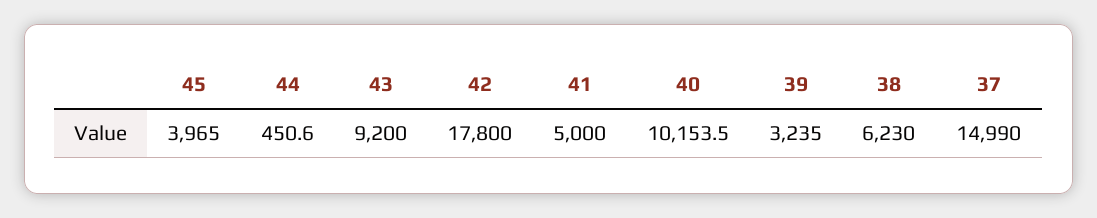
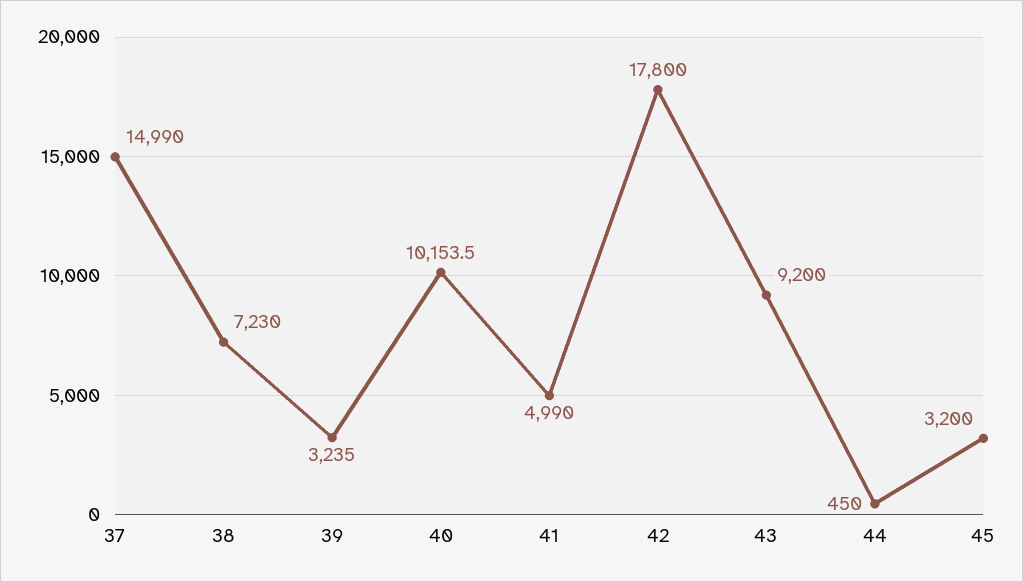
45: 3965 -> 3200
44: 450.6 -> 450
41: 5000 -> 4990
38: 6230 -> 7230

